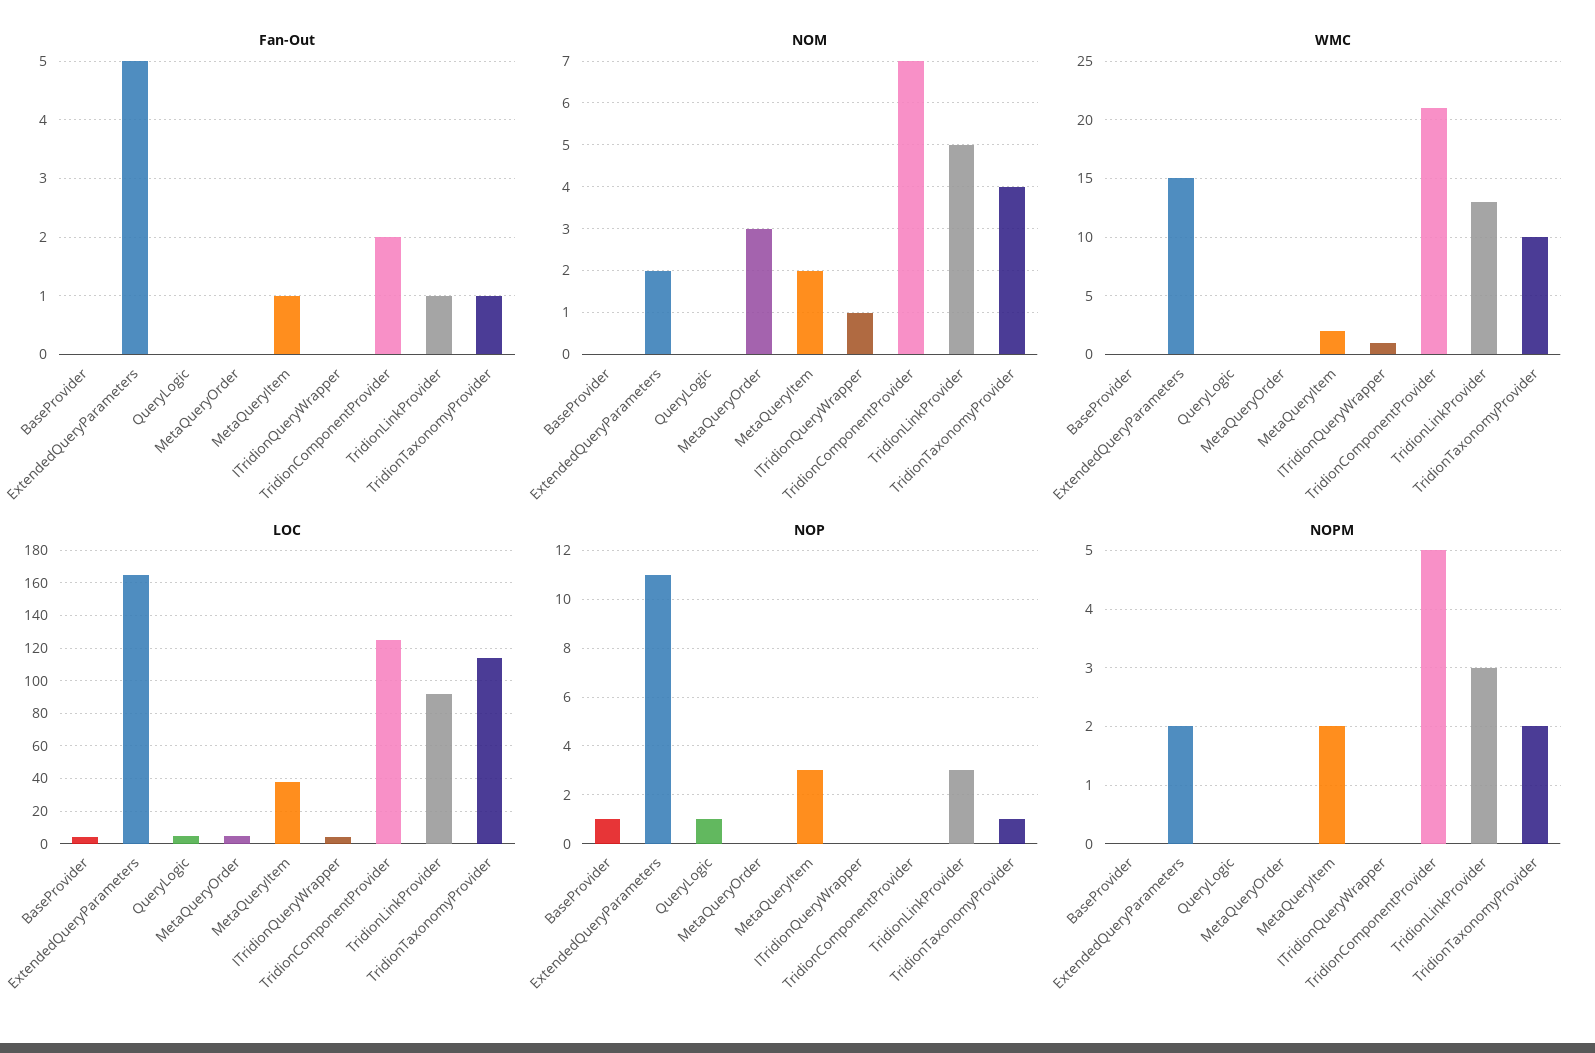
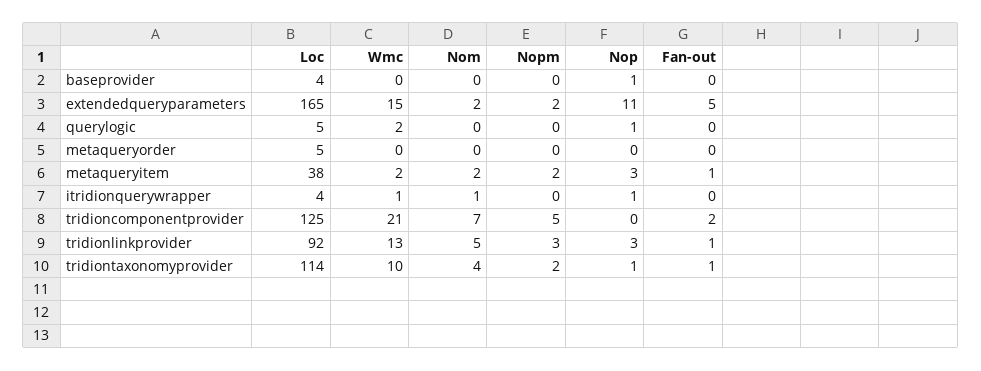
NOM, MetaQueryOrder: 3 -> 0
WMC, QueryLogic: 0 -> 2
NOP, ITridionQueryWrapper: 0 -> 1

